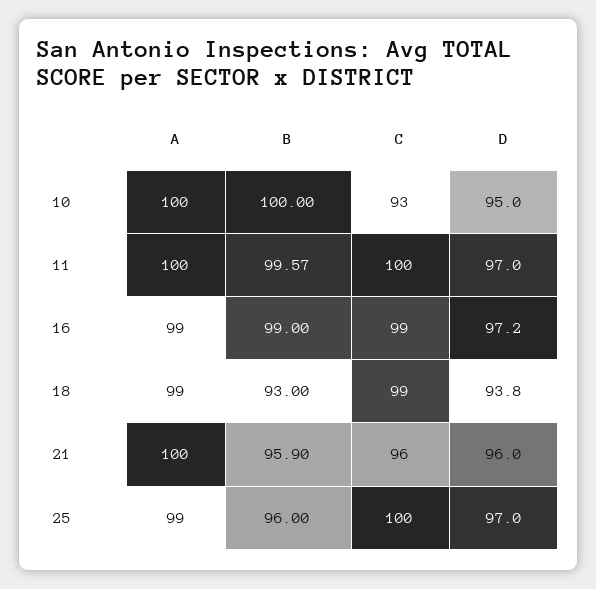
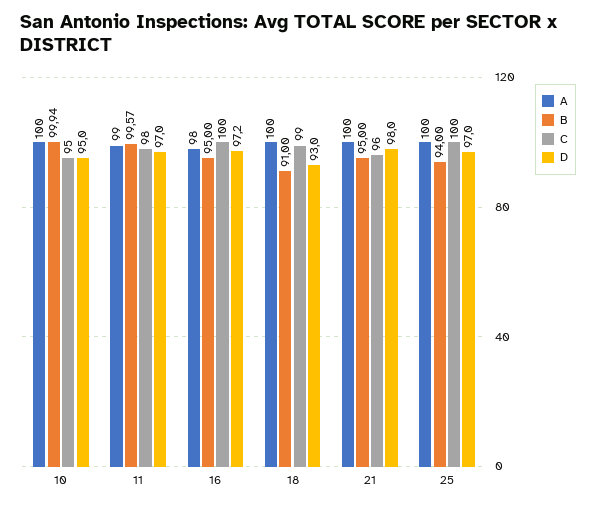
B, 10: 100 -> 99.94
C, 10: 93 -> 95
A, 11: 100 -> 99
C, 11: 100 -> 98
A, 16: 99 -> 98
B, 16: 99 -> 95
C, 16: 99 -> 100
A, 18: 99 -> 100
B, 18: 93 -> 91
D, 18: 93.8 -> 93
B, 21: 95.9 -> 95
D, 21: 96 -> 98
A, 25: 99 -> 100
B, 25: 96 -> 94

